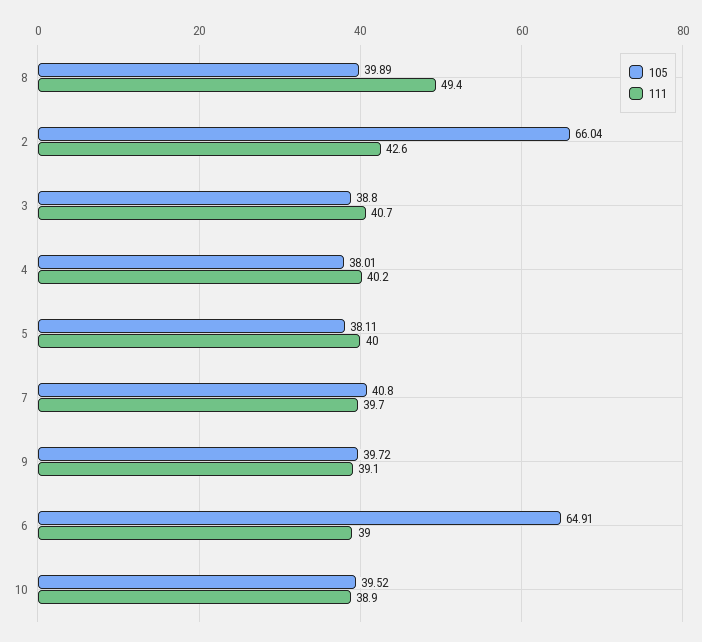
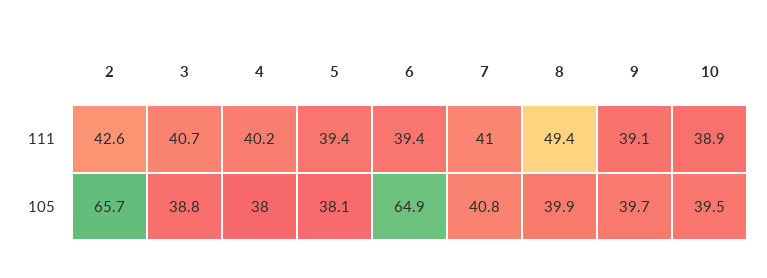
105, 2: 66.04 -> 65.7
111, 5: 40 -> 39.4
111, 7: 39.7 -> 41
111, 6: 39 -> 39.4

